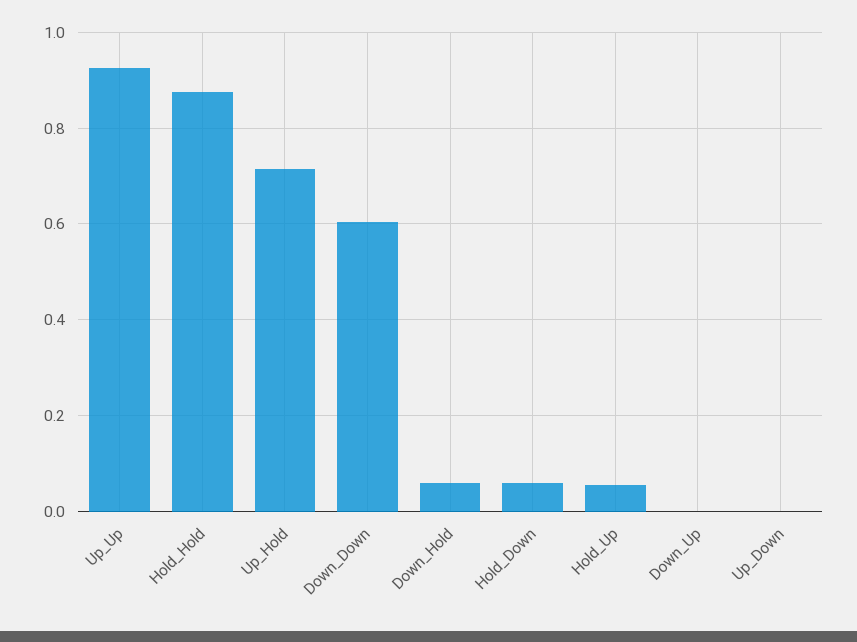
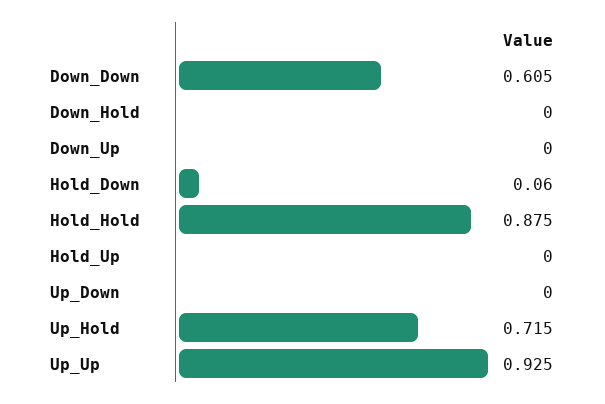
Down_Hold: 0.06 -> 0
Hold_Up: 0.06 -> 0

